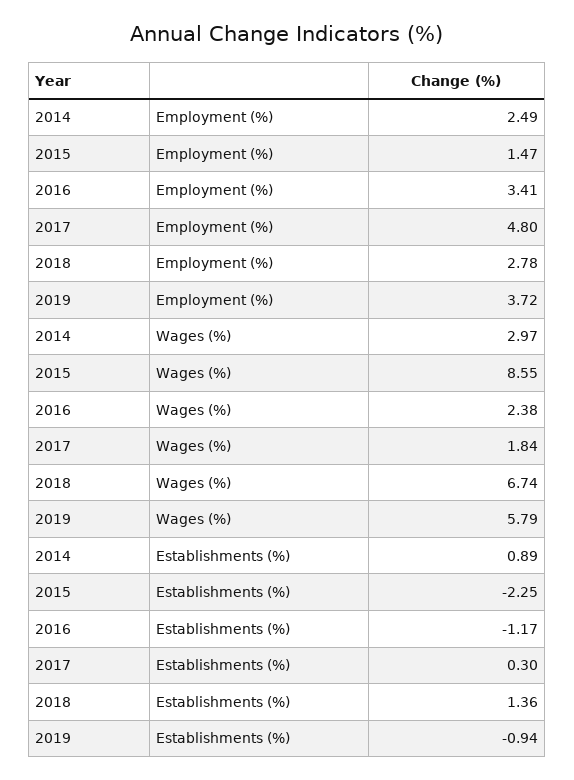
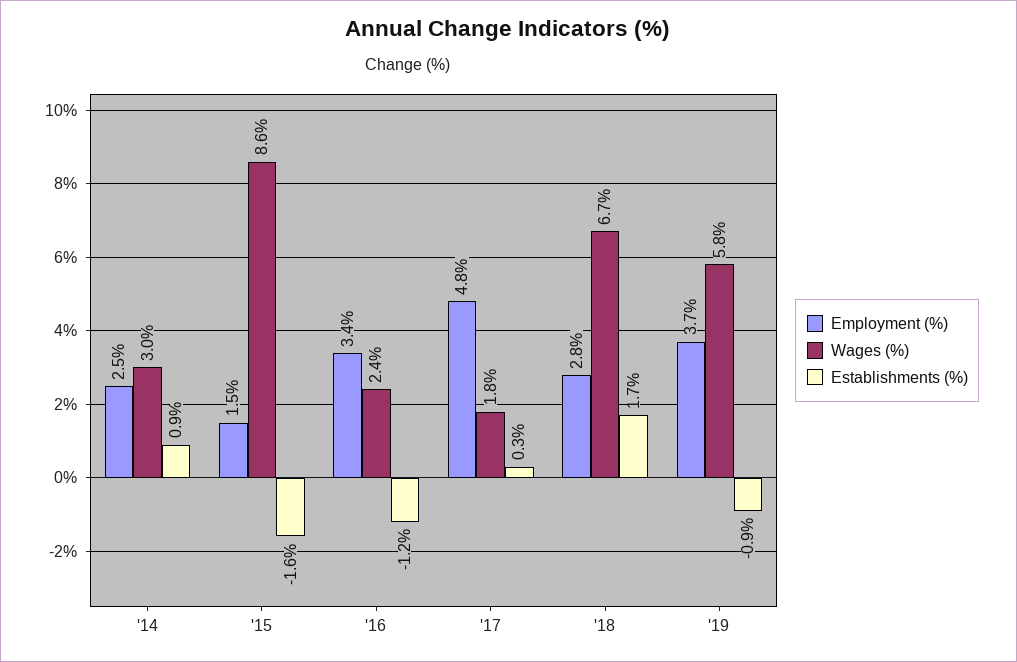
Establishments (%), 2015: -2.25 -> -1.6
Establishments (%), 2018: 1.36 -> 1.7

